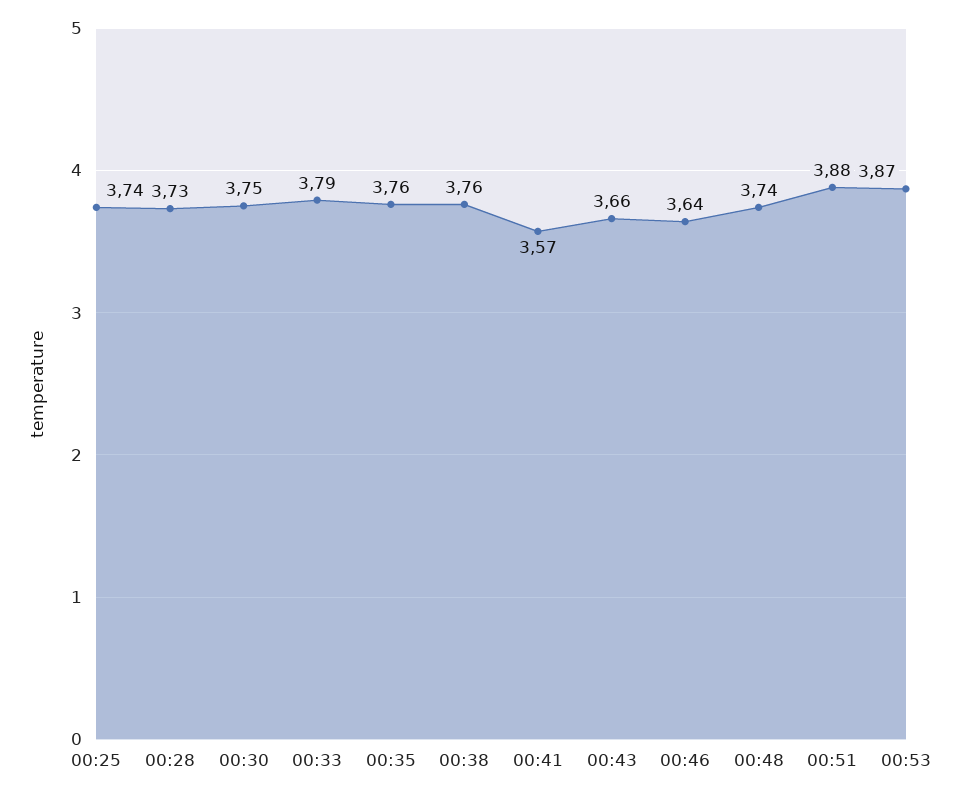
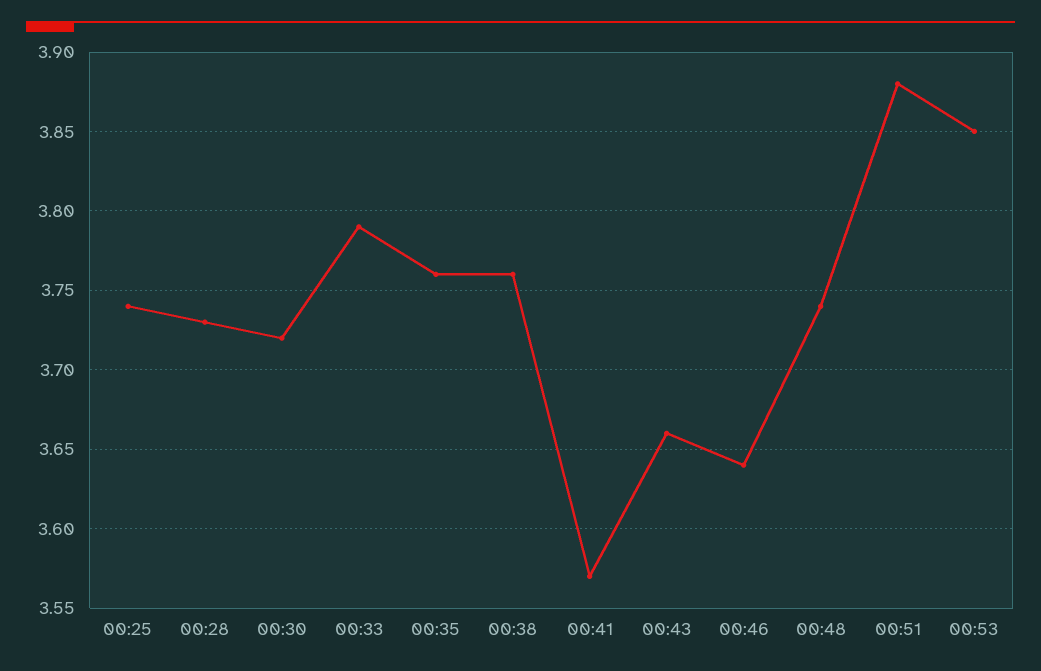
00:30: 3.75 -> 3.72
00:53: 3.87 -> 3.85

